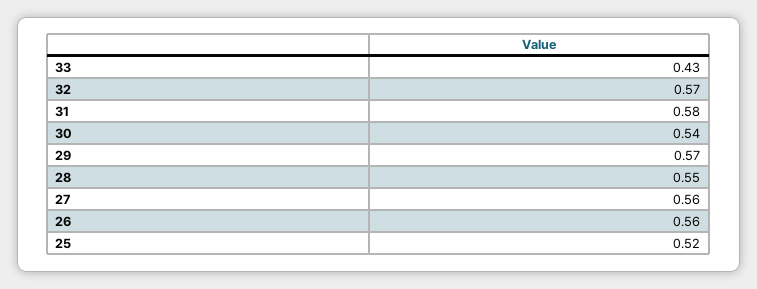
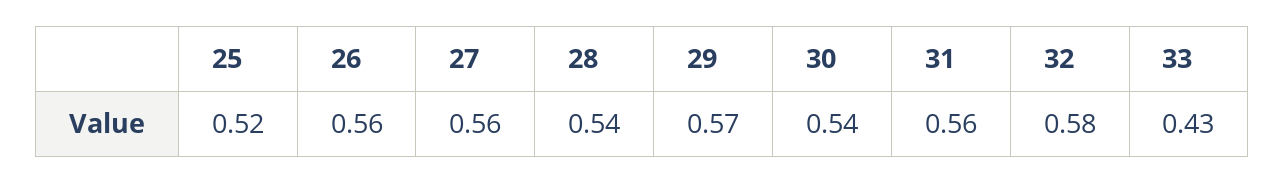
32: 0.57 -> 0.58
31: 0.58 -> 0.56
28: 0.55 -> 0.54

